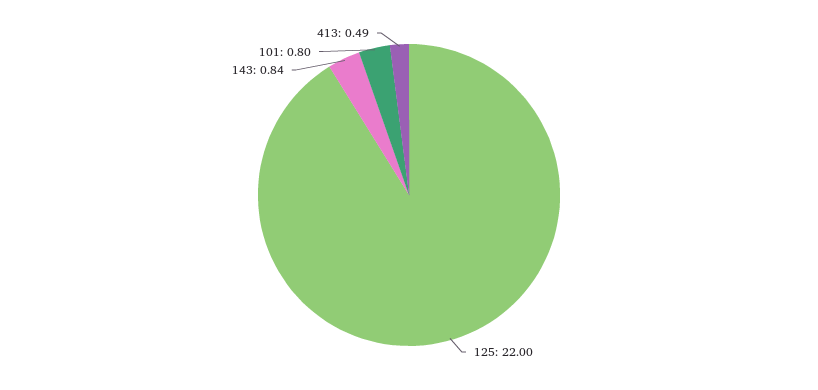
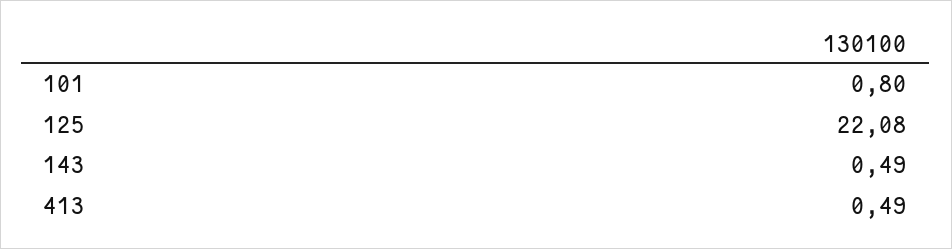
125: 22 -> 22.08
143: 0.84 -> 0.49

